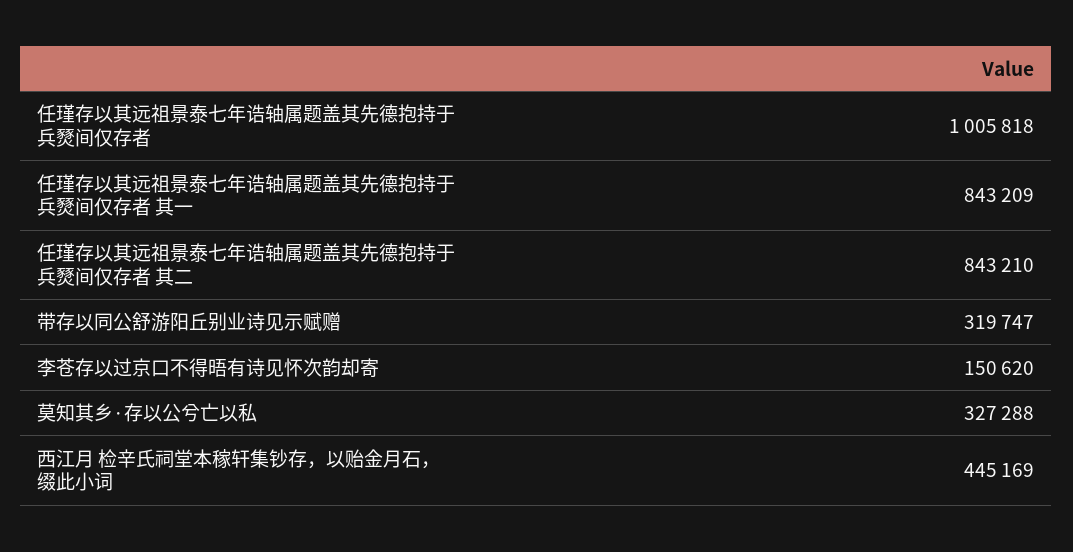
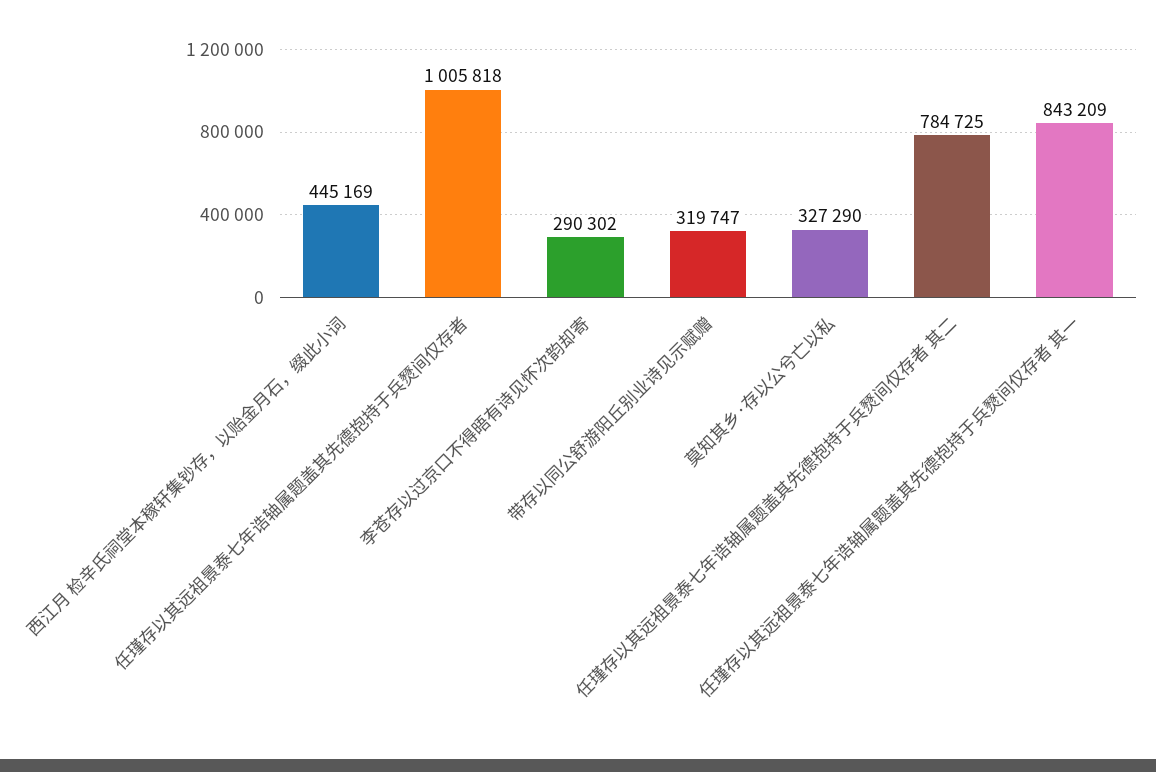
任瑾存以其远祖景泰七年诰轴属题盖其先德抱持于兵燹间仅存者 其二: 843210 -> 784725
李苍存以过京口不得晤有诗见怀次韵却寄: 150620 -> 290302
莫知其乡·存以公兮亡以私: 327288 -> 327290

